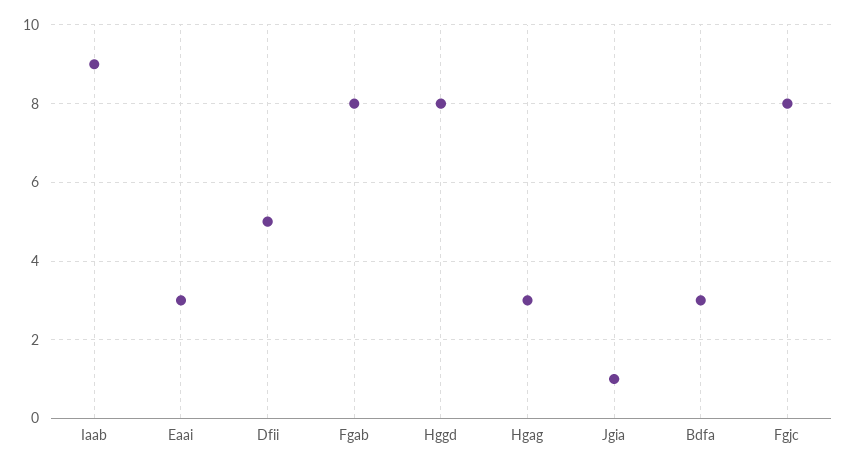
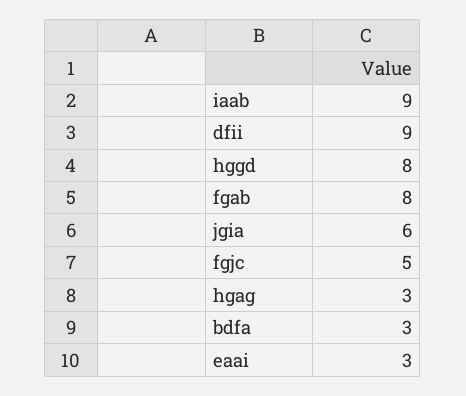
Dfii: 5 -> 9
Jgia: 1 -> 6
Fgjc: 8 -> 5

